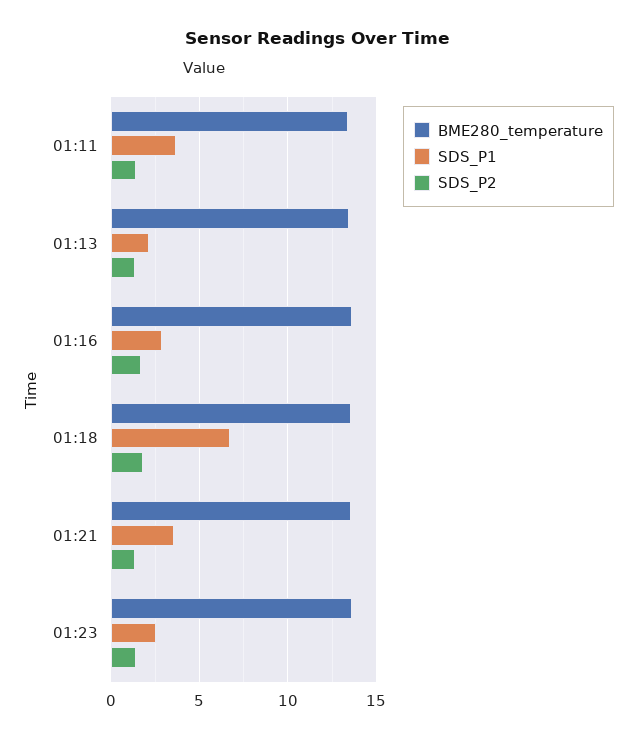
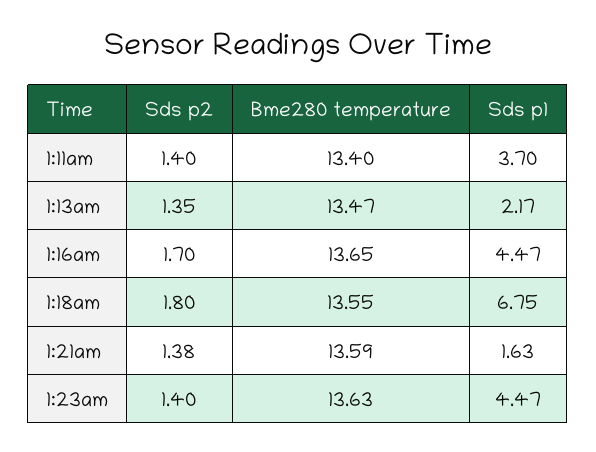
SDS_P1, 01:16: 3 -> 4.47
SDS_P1, 01:21: 3.5 -> 1.63
SDS_P1, 01:23: 2.5 -> 4.47

